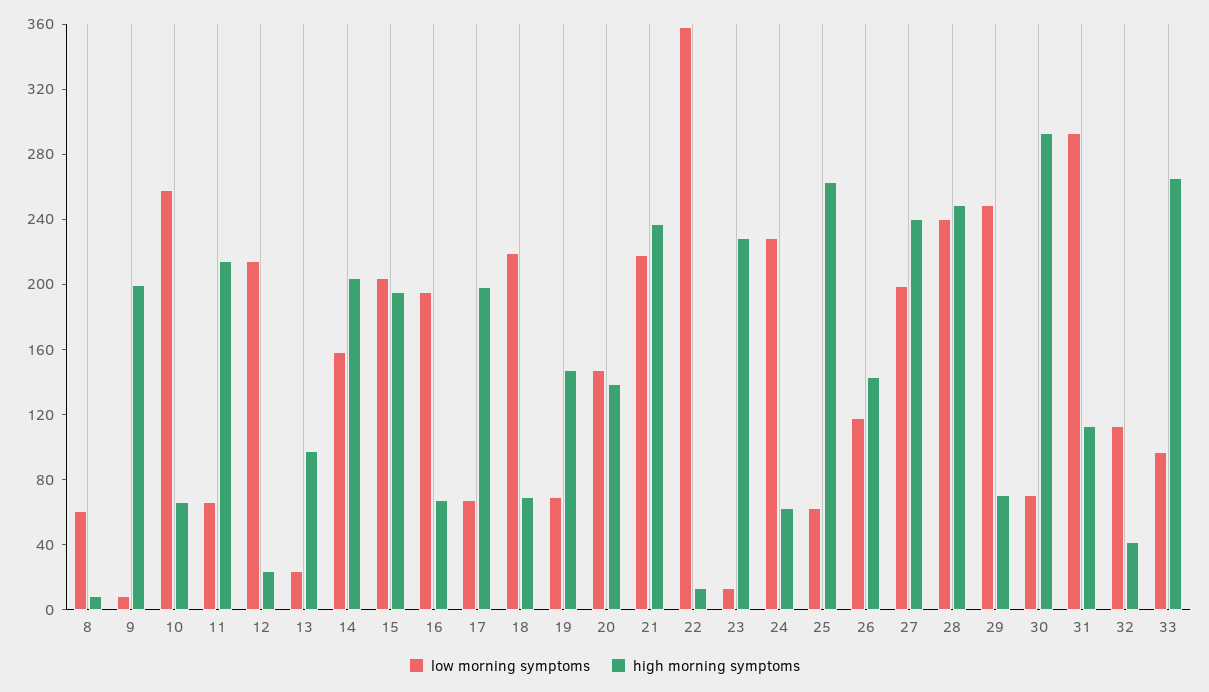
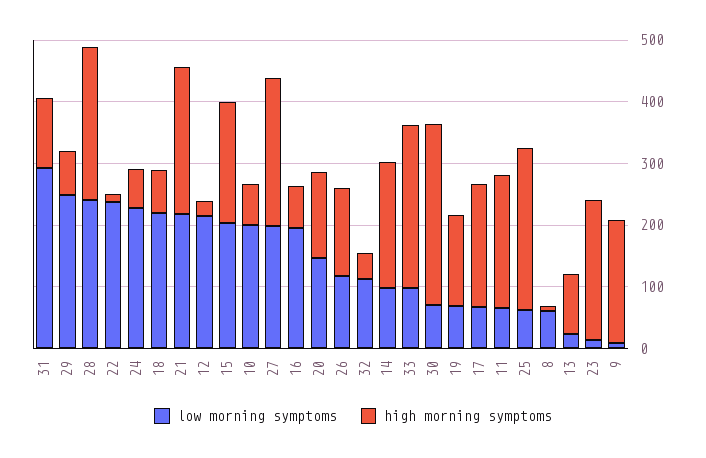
low morning symptoms, 10: 260 -> 200
low morning symptoms, 14: 160 -> 100
low morning symptoms, 22: 360 -> 240

